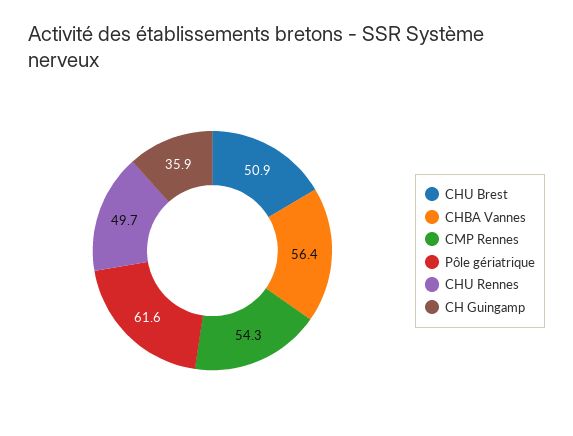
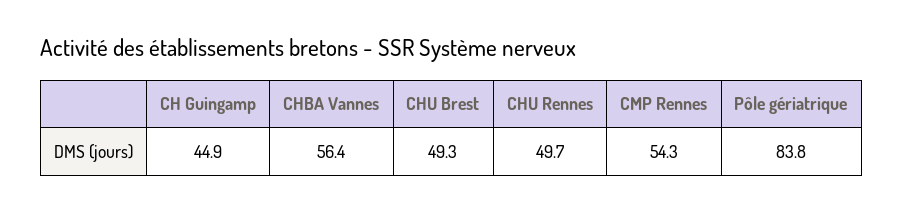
CHU Brest: 50.9 -> 49.3
Pôle gériatrique: 61.6 -> 83.8
CH Guingamp: 35.9 -> 44.9

